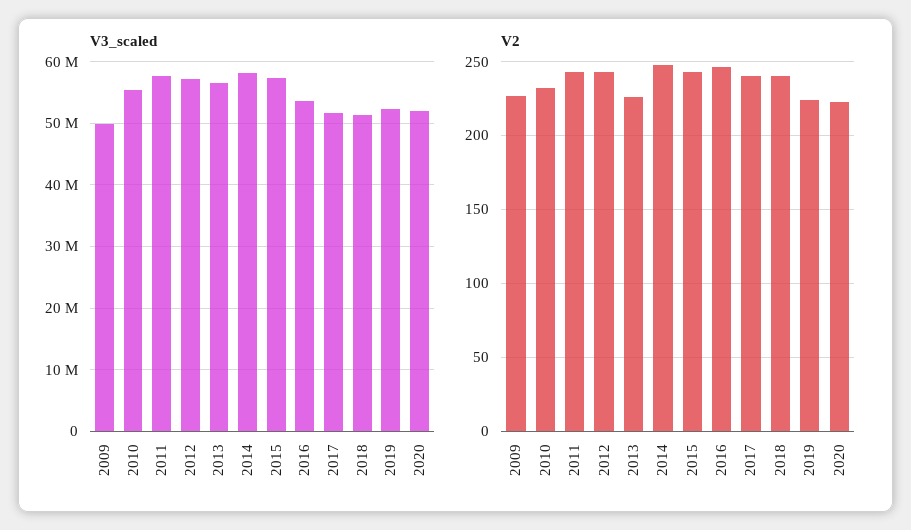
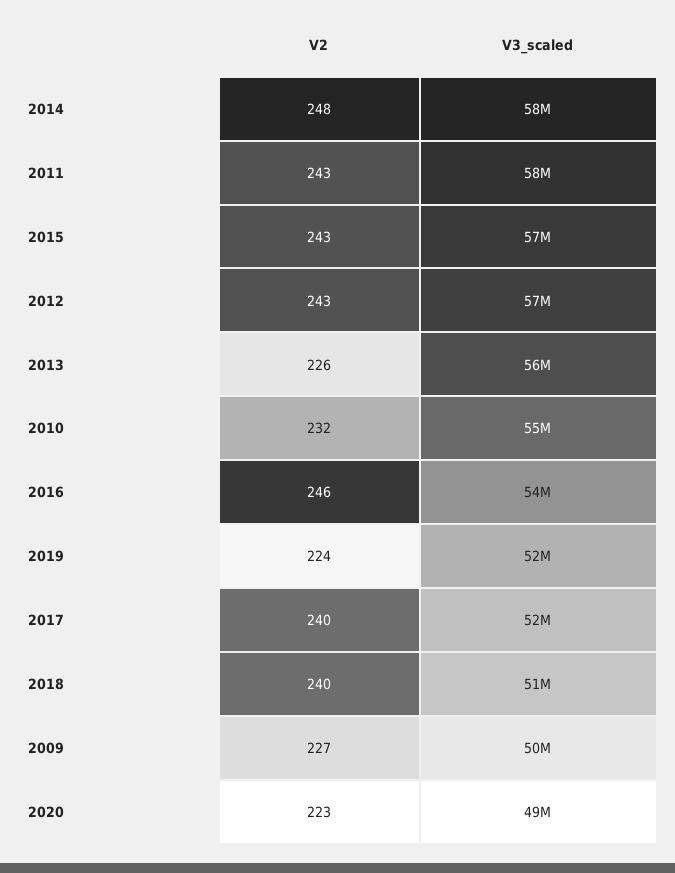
V3_scaled, 2020: 52000000 -> 49000000

